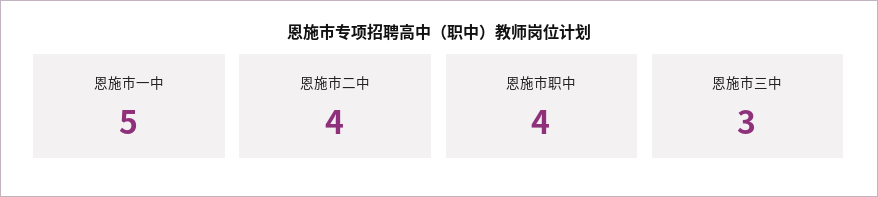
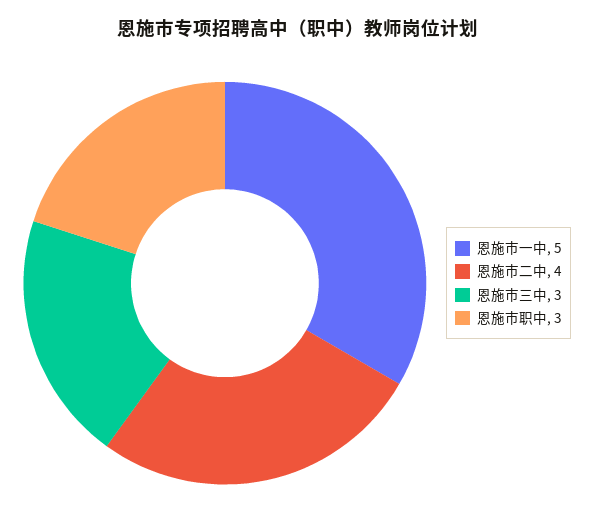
恩施市职中: 4 -> 3

